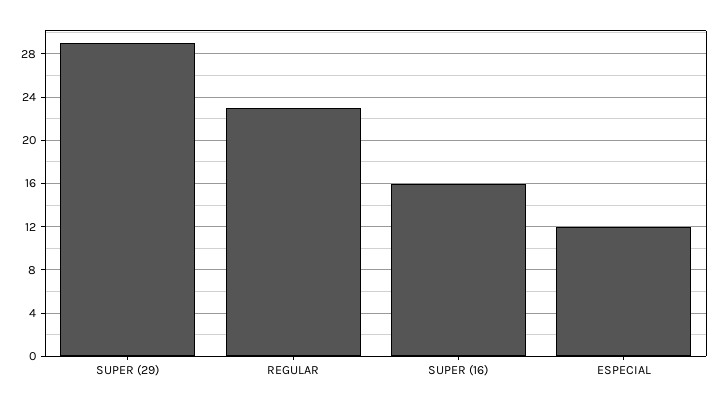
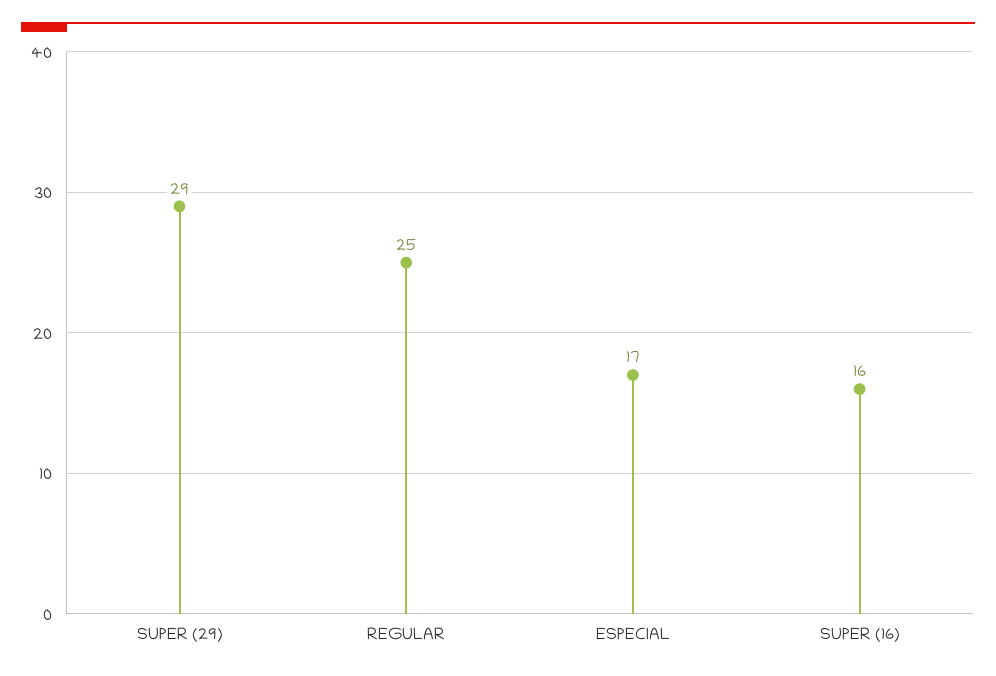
REGULAR: 23 -> 25
ESPECIAL: 12 -> 17

